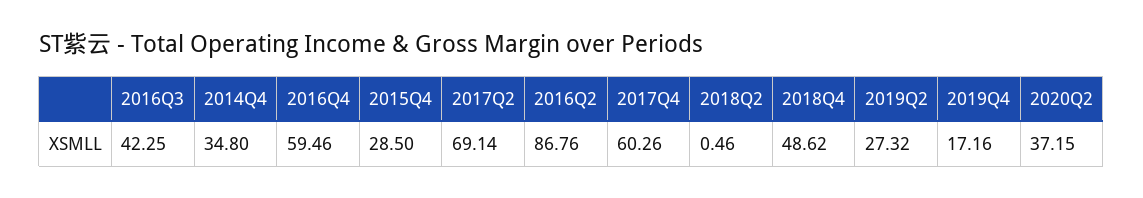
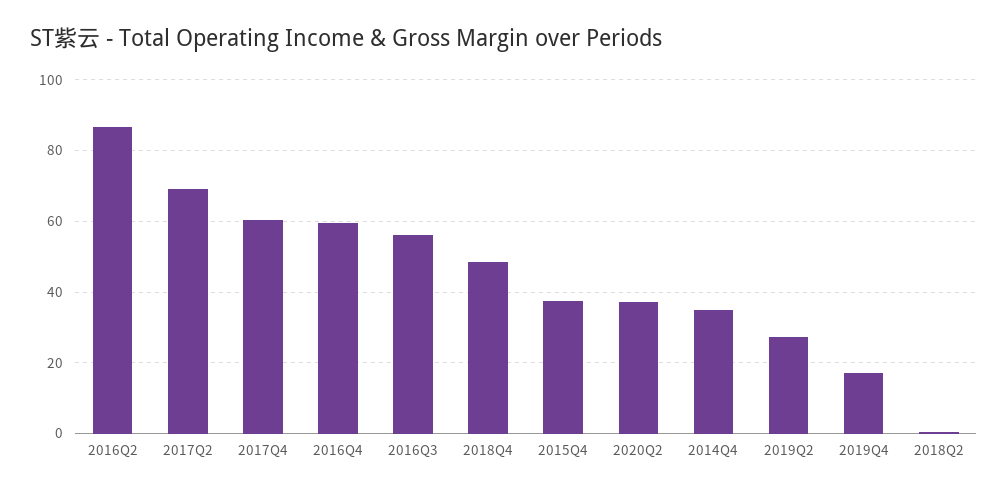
2016Q3: 42.25 -> 56
2015Q4: 28.5 -> 38

